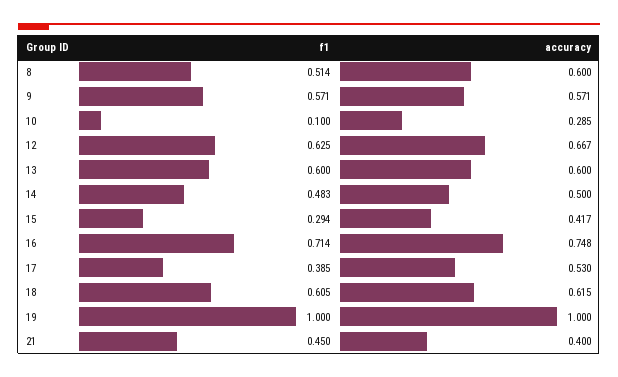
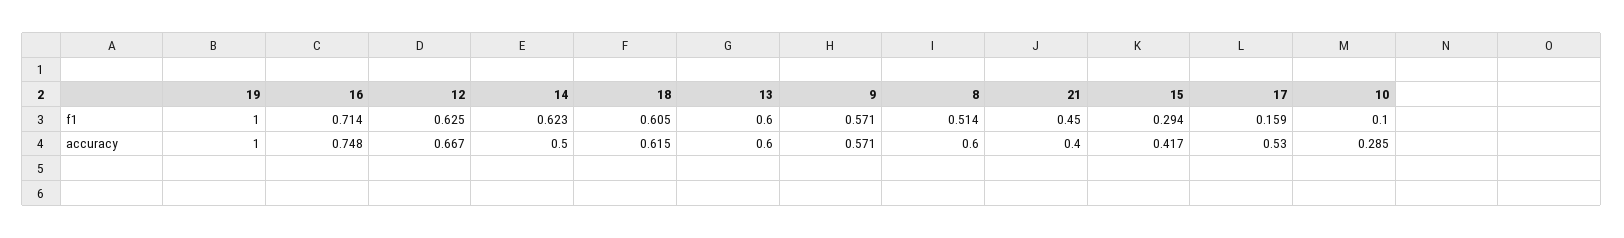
f1, 14: 0.483 -> 0.623
f1, 17: 0.385 -> 0.159

